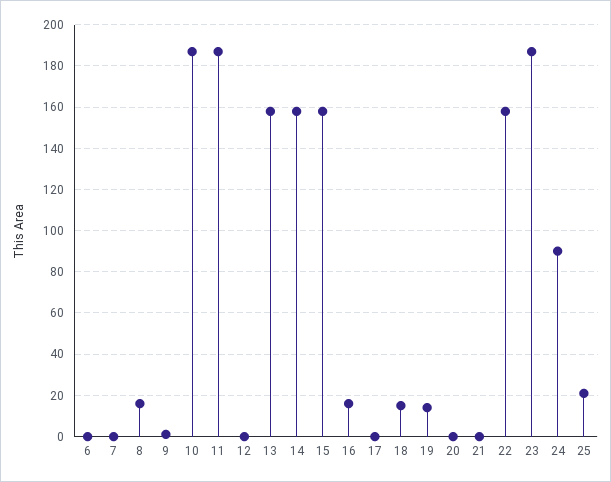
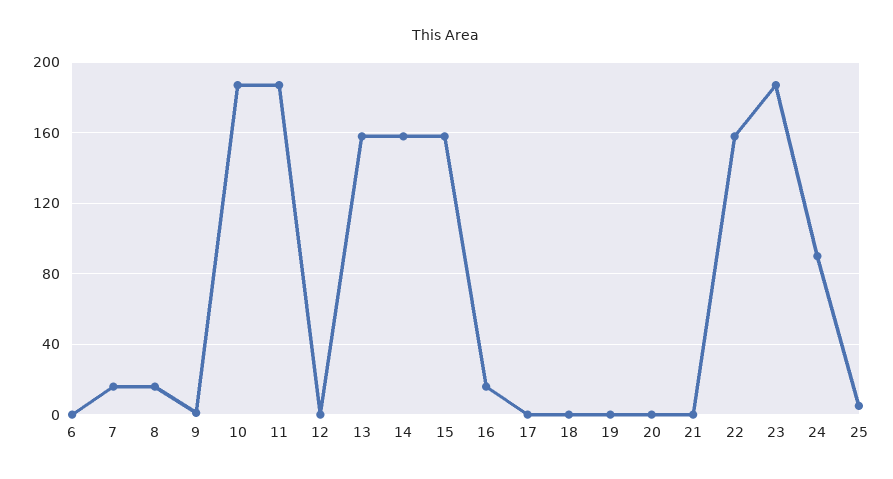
7: 0 -> 15
18: 15 -> 0
19: 15 -> 0
25: 20 -> 5

